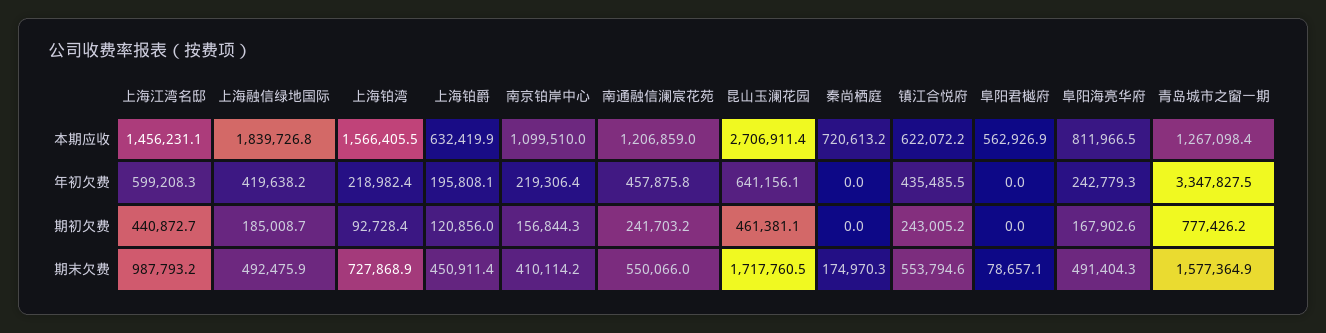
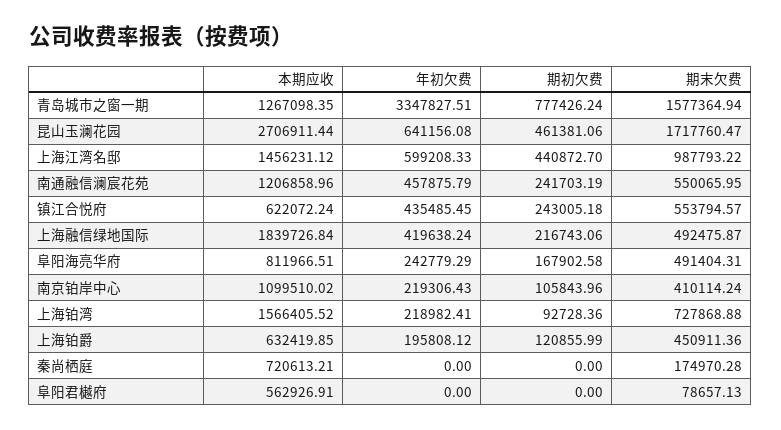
上海融信绿地国际, 期初欠费: 185008.7 -> 216743.06
南京铂岸中心, 期初欠费: 156844.3 -> 105843.96

